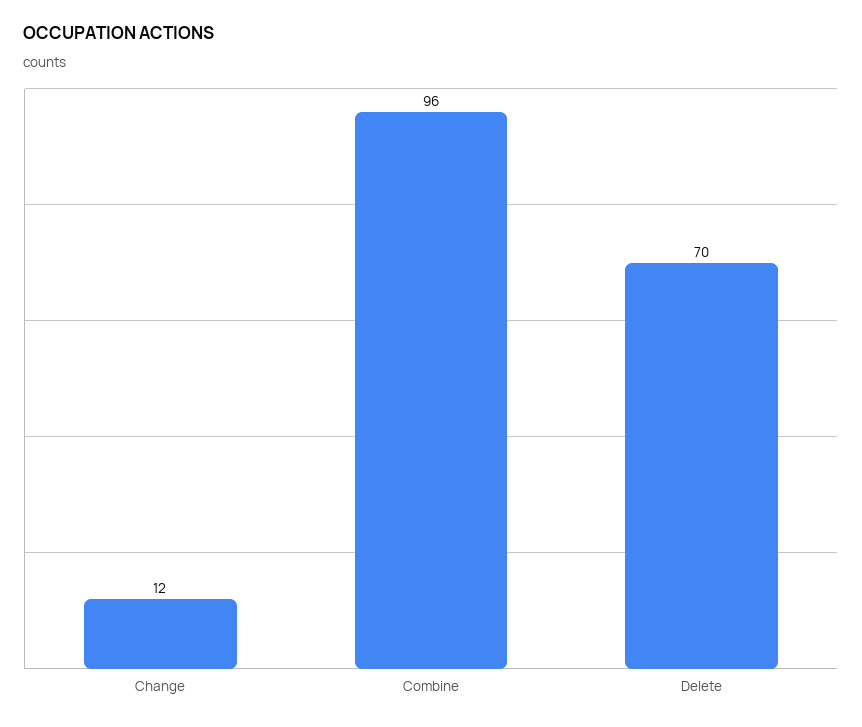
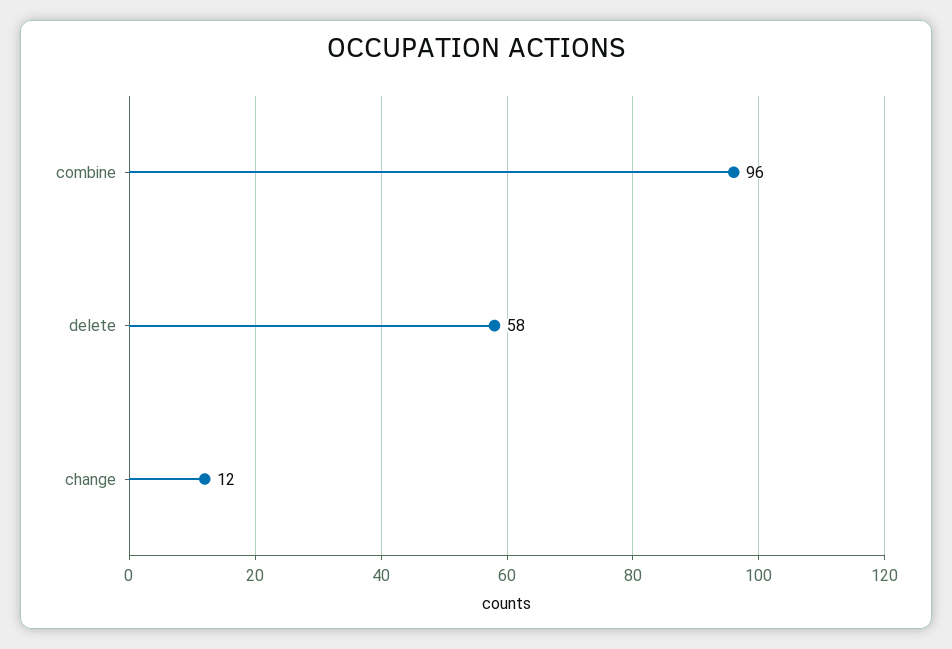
Delete: 70 -> 58

